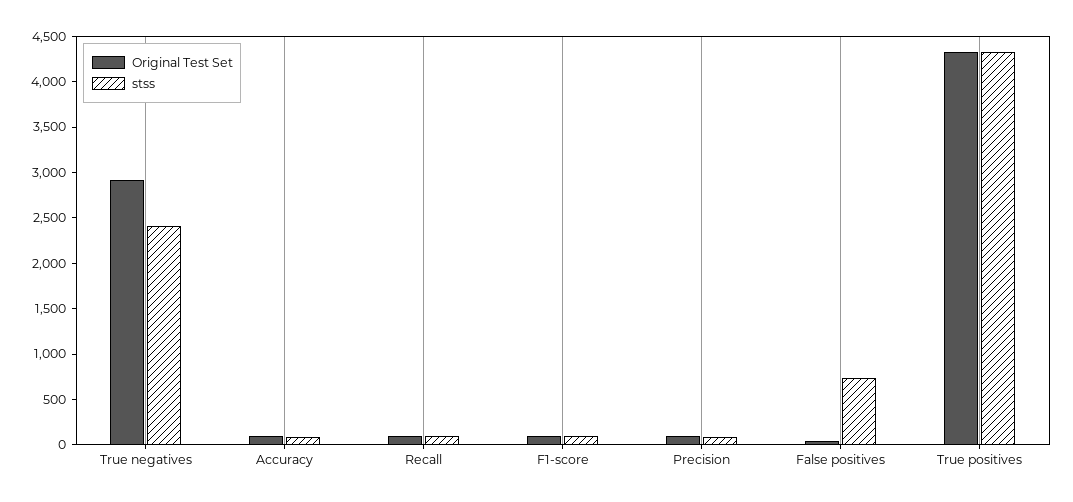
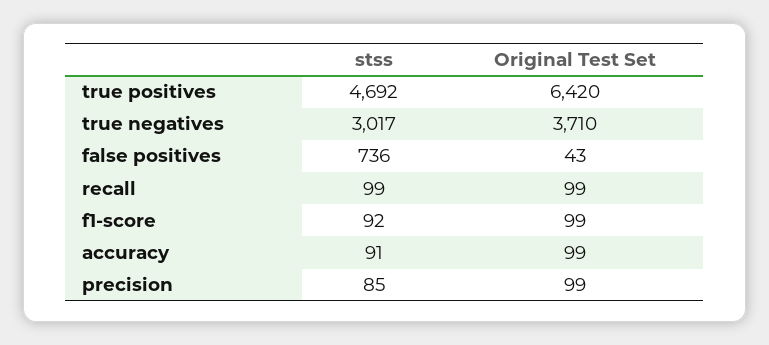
Original Test Set, True negatives: 2900 -> 3710
stss, True negatives: 2400 -> 3017
Original Test Set, True positives: 4300 -> 6420
stss, True positives: 4300 -> 4692

